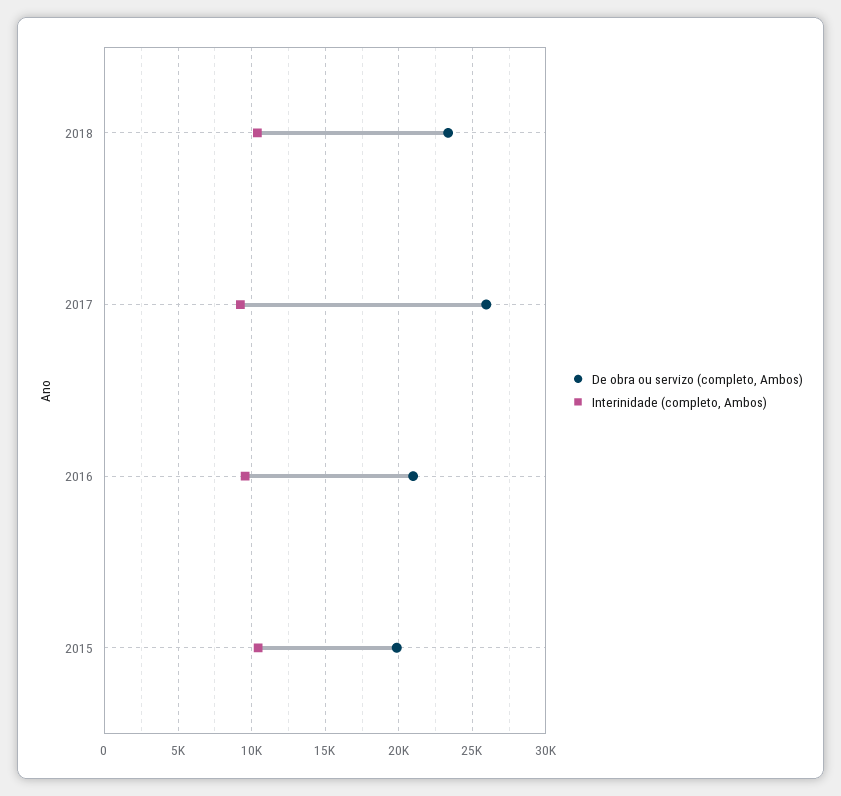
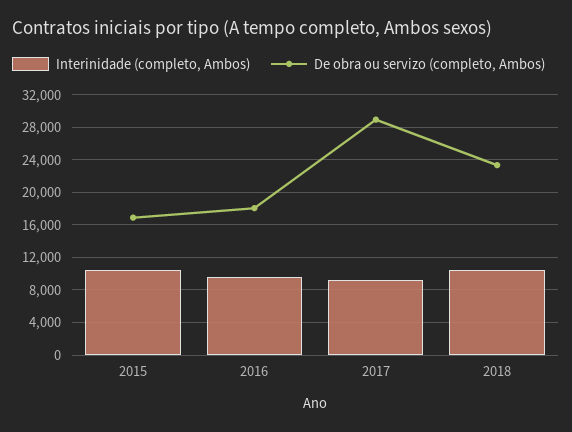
De obra ou servizo (completo, Ambos), 2017: 26000 -> 29000
De obra ou servizo (completo, Ambos), 2016: 21000 -> 18000
De obra ou servizo (completo, Ambos), 2015: 20000 -> 17000

